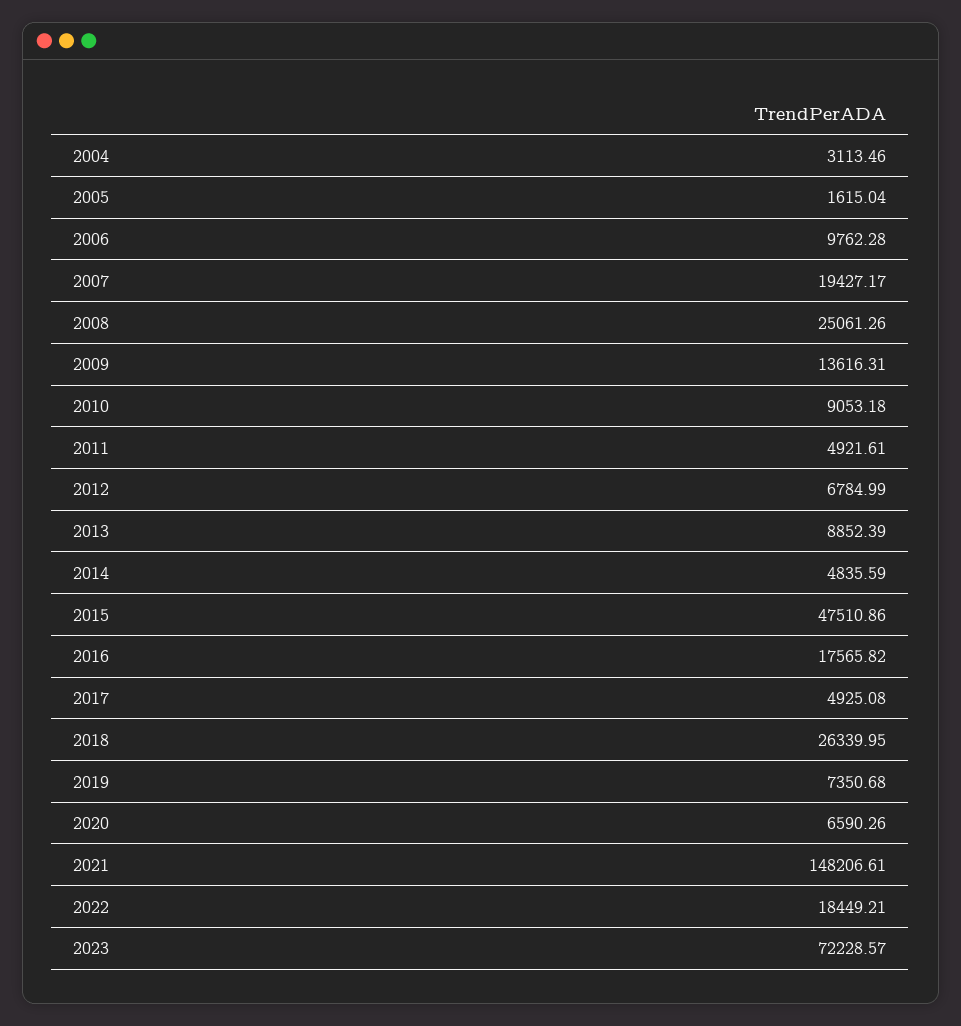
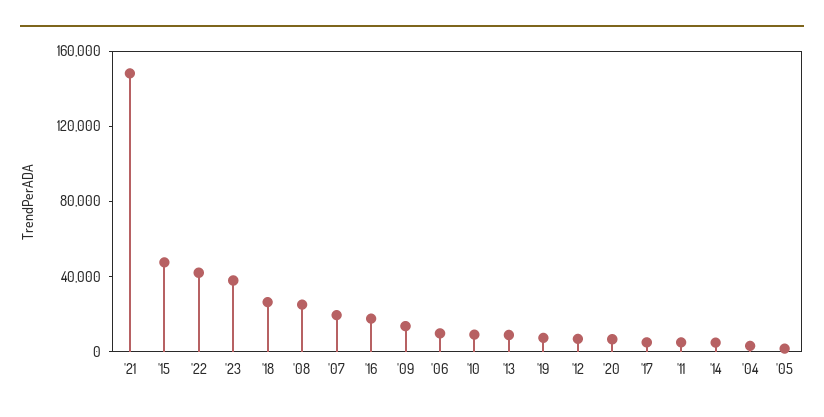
2022: 18449.21 -> 40000
2023: 72228.57 -> 40000

